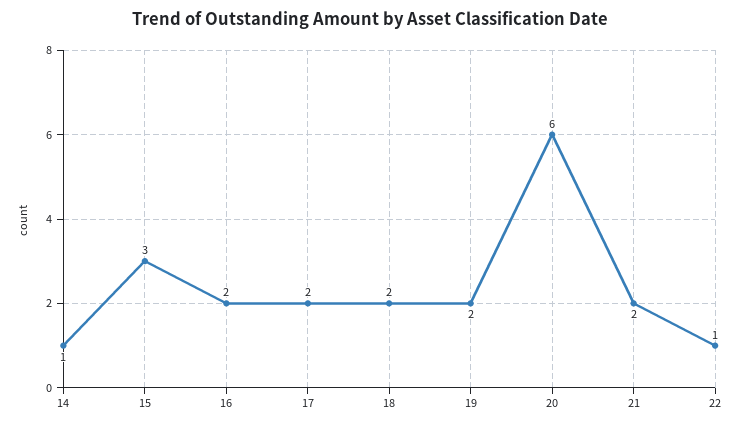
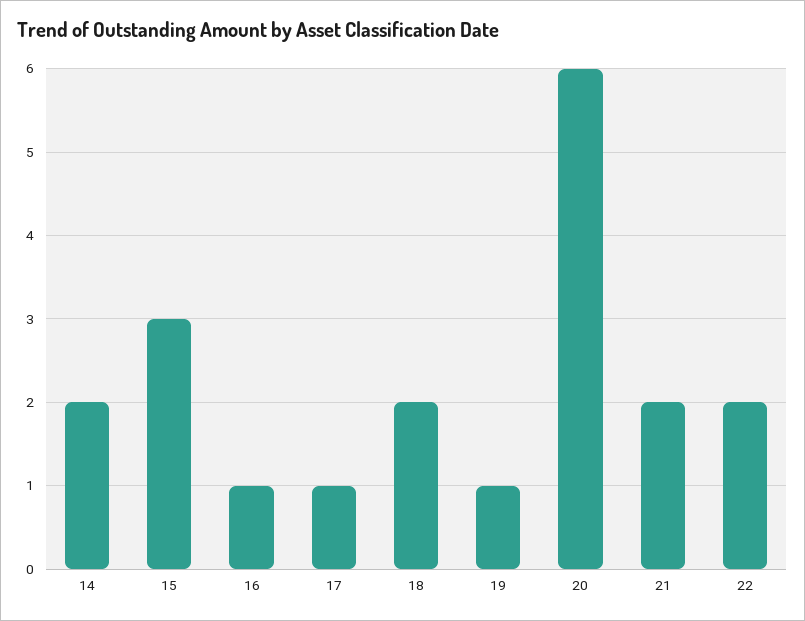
14: 1 -> 2
16: 2 -> 1
17: 2 -> 1
19: 2 -> 1
22: 1 -> 2

